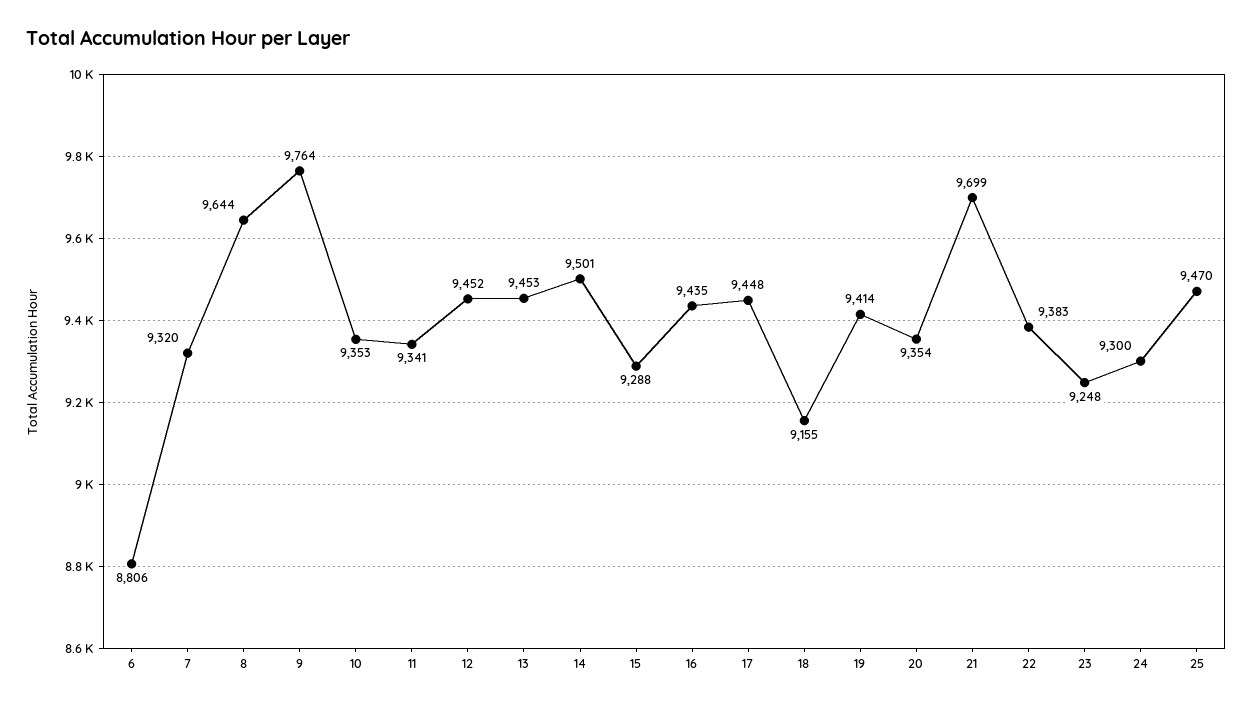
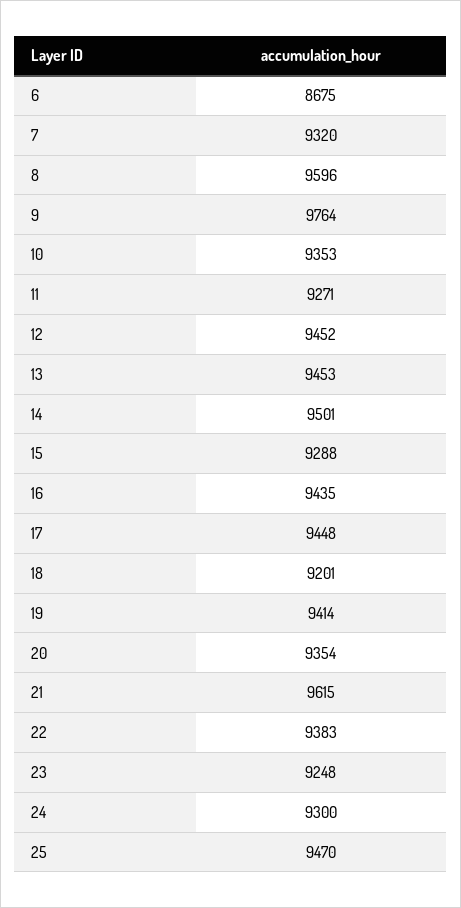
6: 8806 -> 8675
8: 9644 -> 9596
11: 9341 -> 9271
18: 9155 -> 9201
21: 9699 -> 9615

